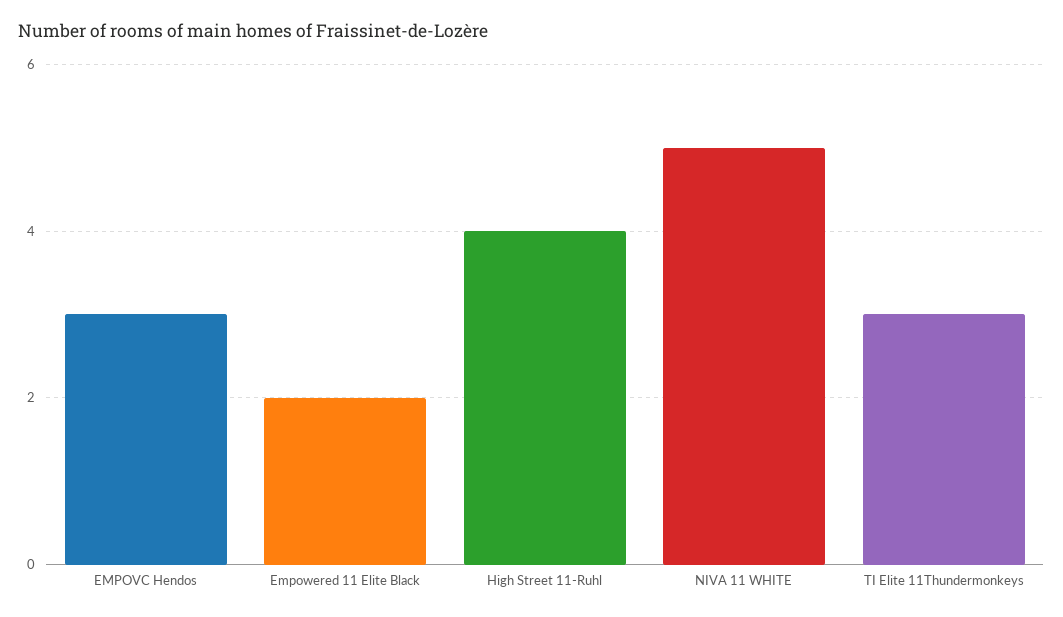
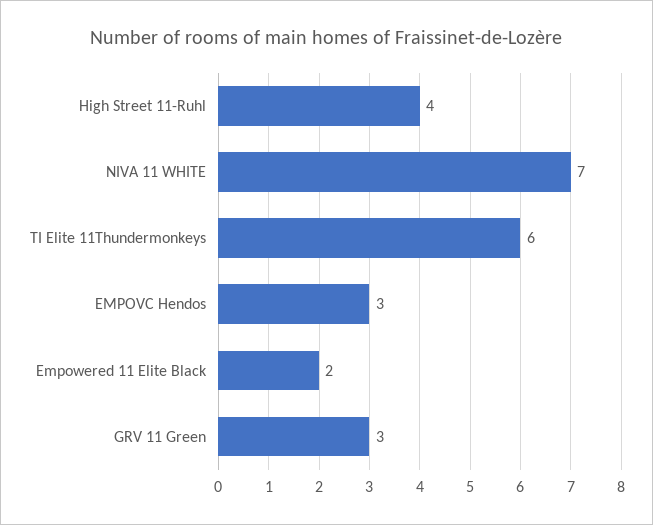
NIVA 11 WHITE: 5 -> 7
TI Elite 11Thundermonkeys: 3 -> 6
GRV 11 Green: none -> 3

